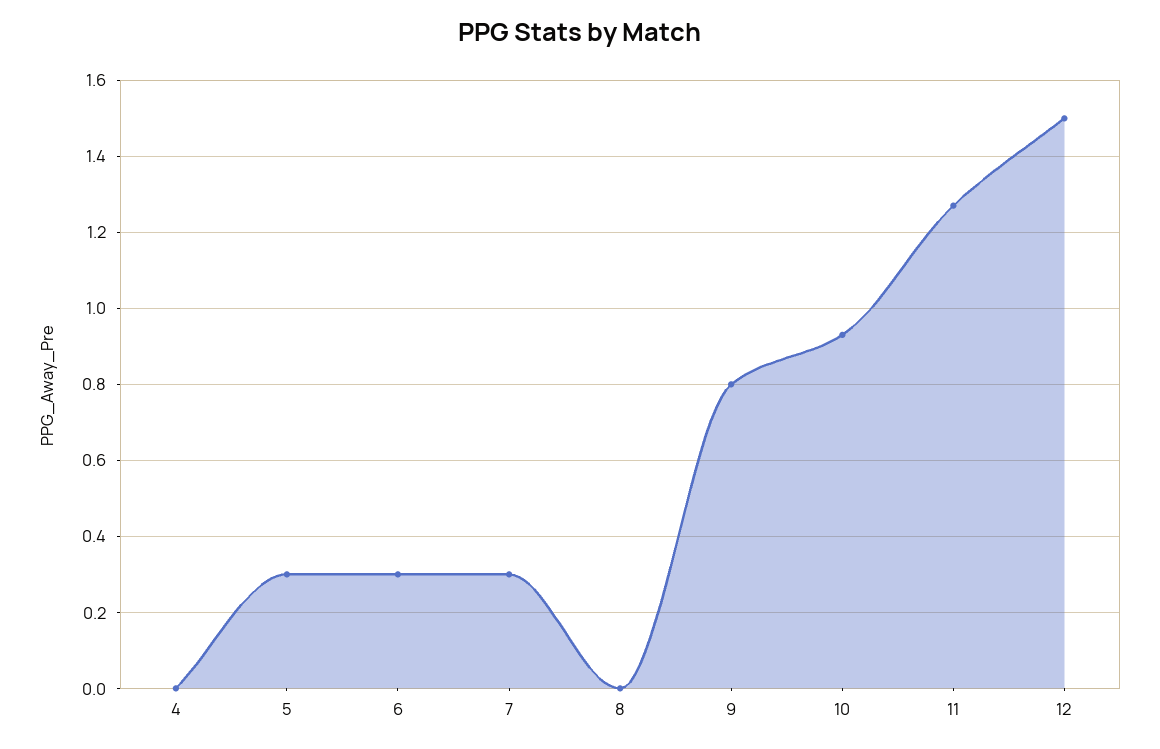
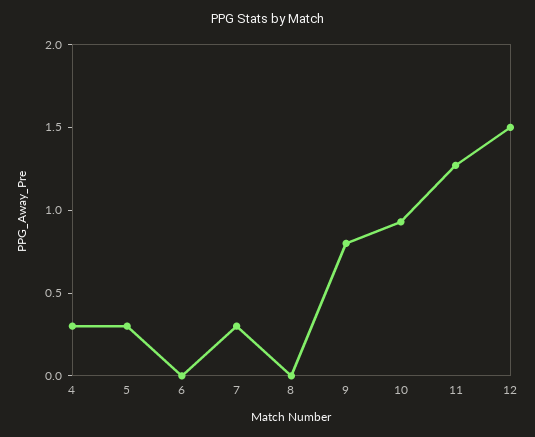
4: 0 -> 0.3
6: 0.3 -> 0

